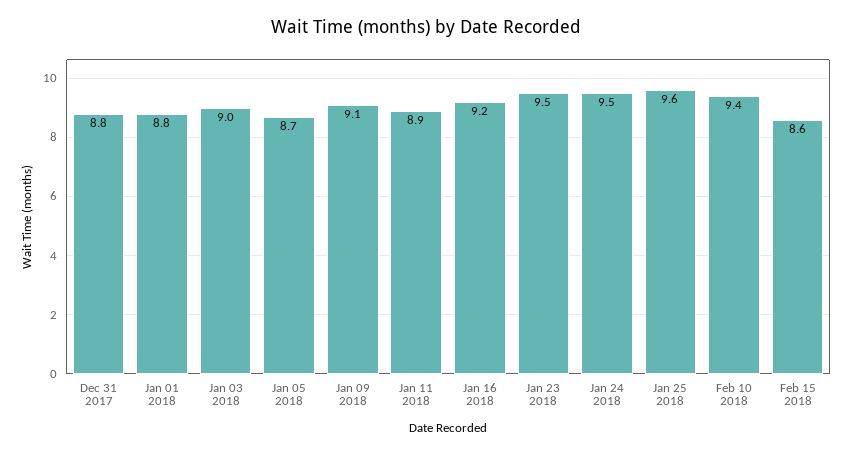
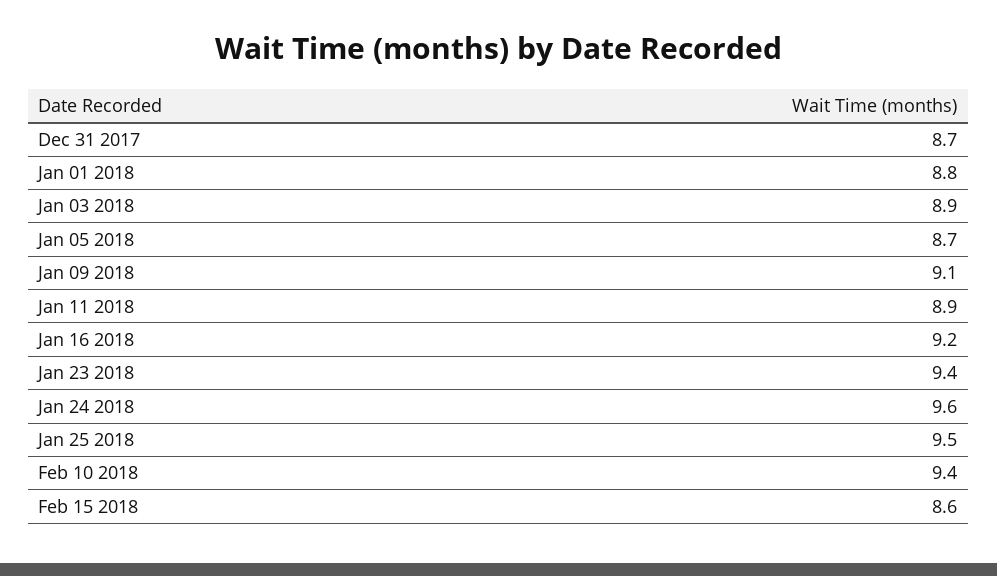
Dec 31 2017: 8.8 -> 8.7
Jan 03 2018: 9 -> 8.9
Jan 23 2018: 9.5 -> 9.4
Jan 24 2018: 9.5 -> 9.6
Jan 25 2018: 9.6 -> 9.5

